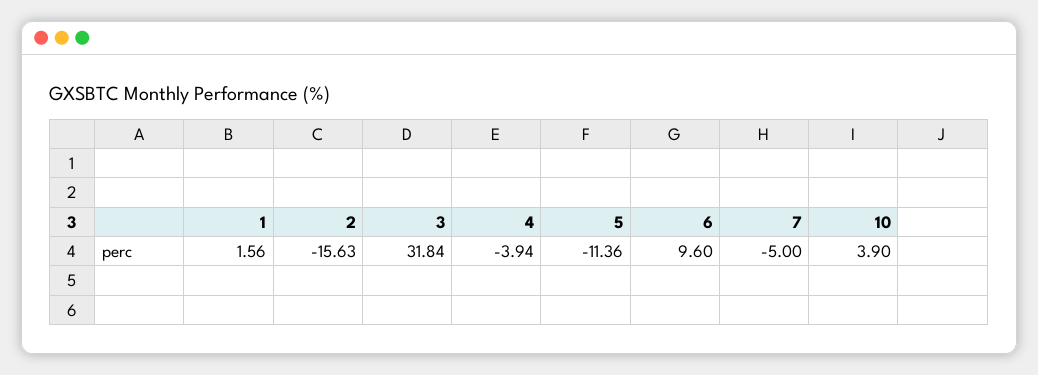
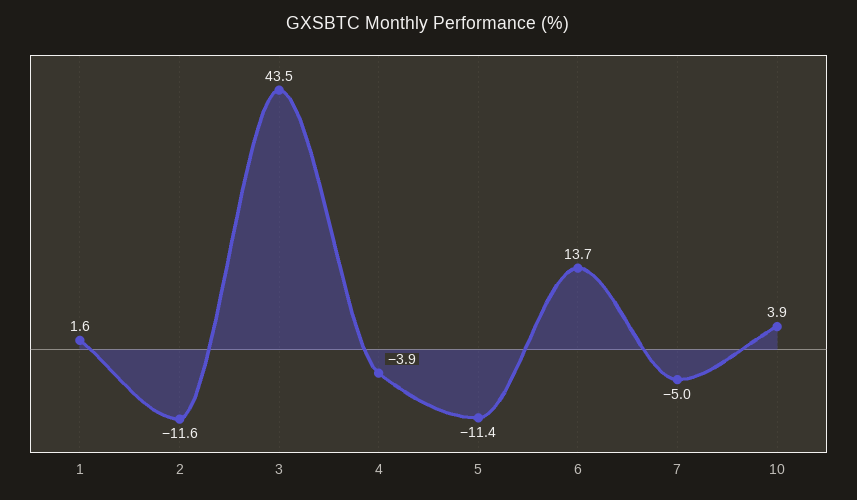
2: -15.63 -> -11.6
3: 31.84 -> 43.5
6: 9.6 -> 13.7

